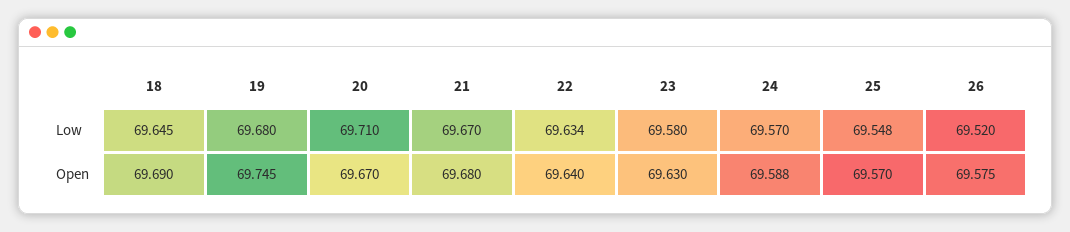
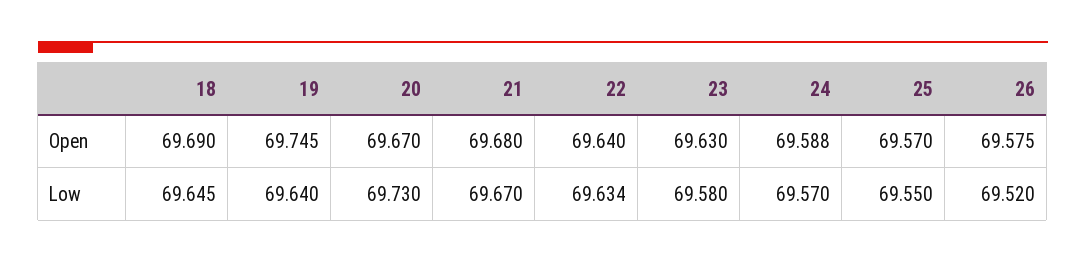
19, Low: 69.68 -> 69.64
20, Low: 69.71 -> 69.73
25, Low: 69.548 -> 69.55

